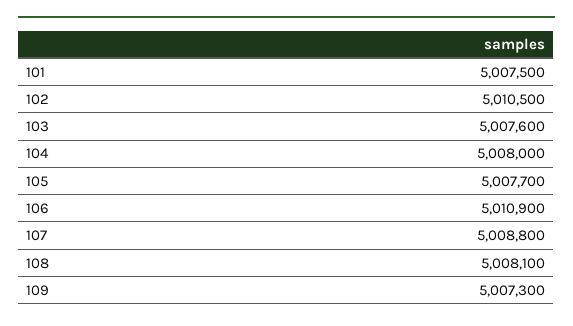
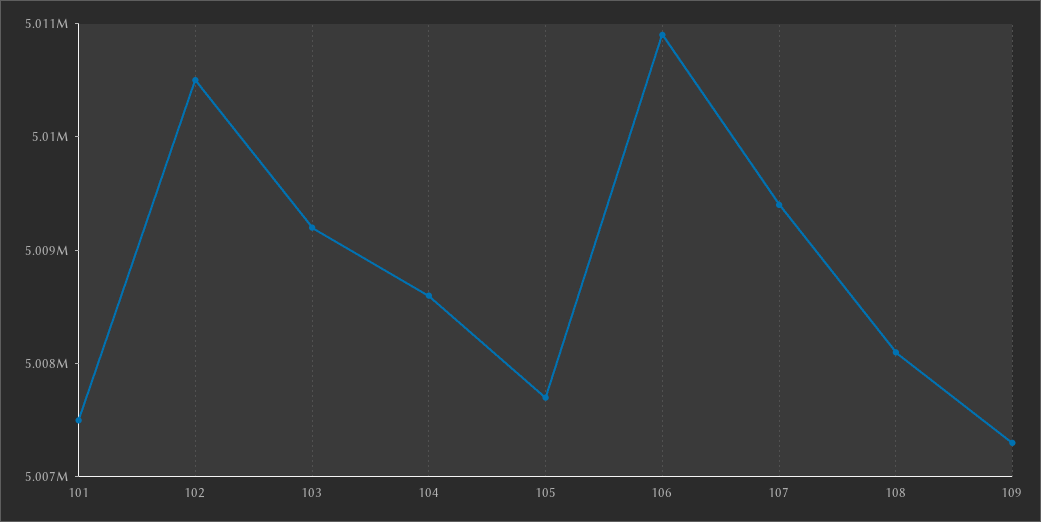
103: 5007600 -> 5009200
104: 5008000 -> 5008600
107: 5008800 -> 5009400

